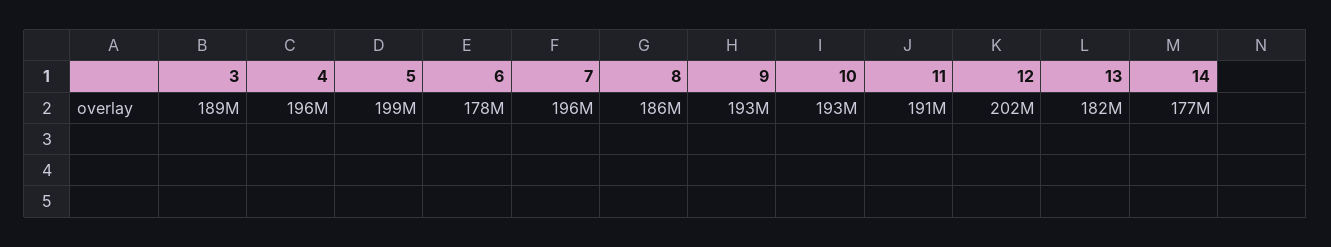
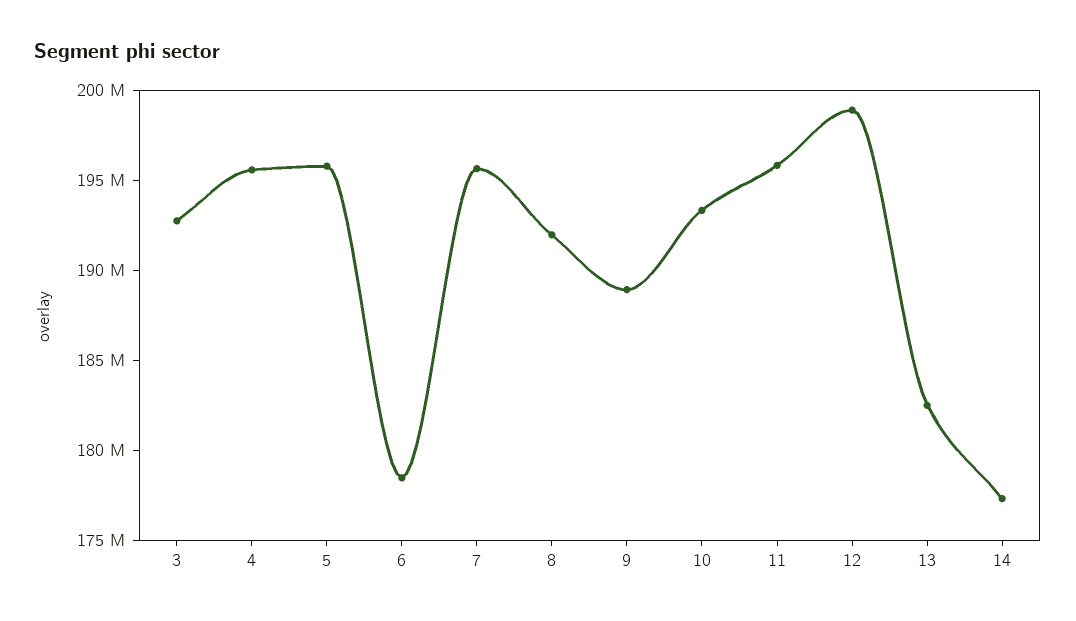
3: 189000000 -> 193000000
5: 199000000 -> 196000000
8: 186000000 -> 192000000
9: 193000000 -> 189000000
11: 191000000 -> 196000000
12: 202000000 -> 199000000

